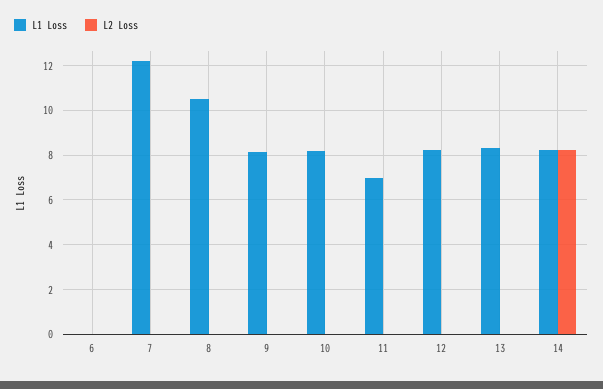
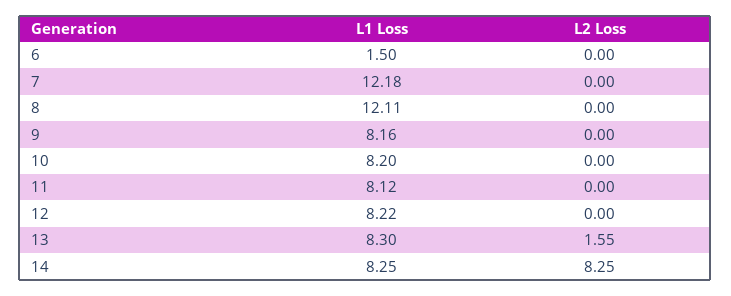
L1 Loss, 6: 0 -> 1.5
L1 Loss, 8: 10.5 -> 12.11
L1 Loss, 11: 7 -> 8.12
L2 Loss, 13: 0 -> 1.55

